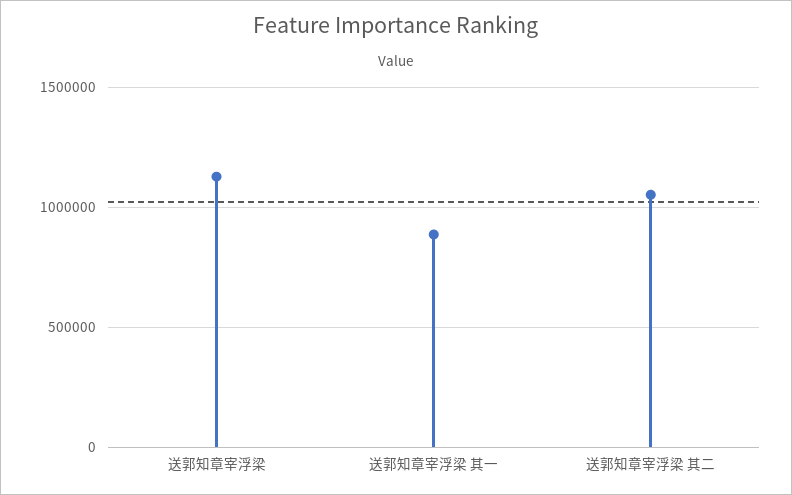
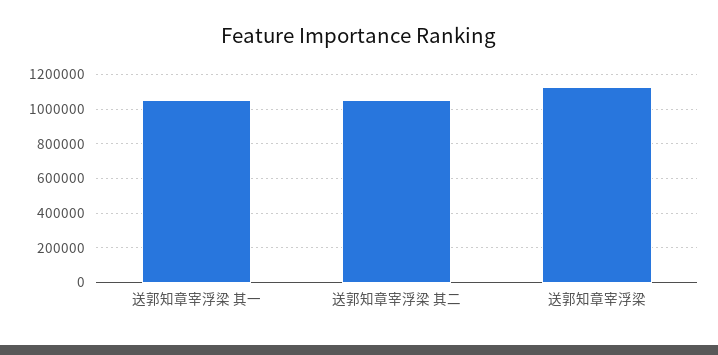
送郭知章宰浮梁 其一: 900000 -> 1050000

